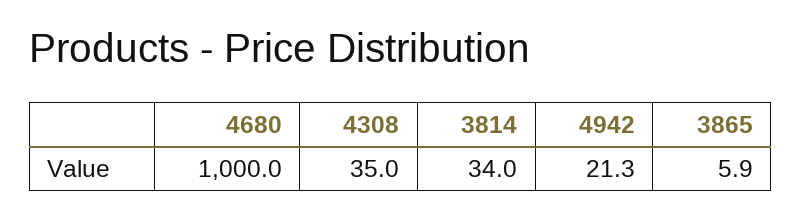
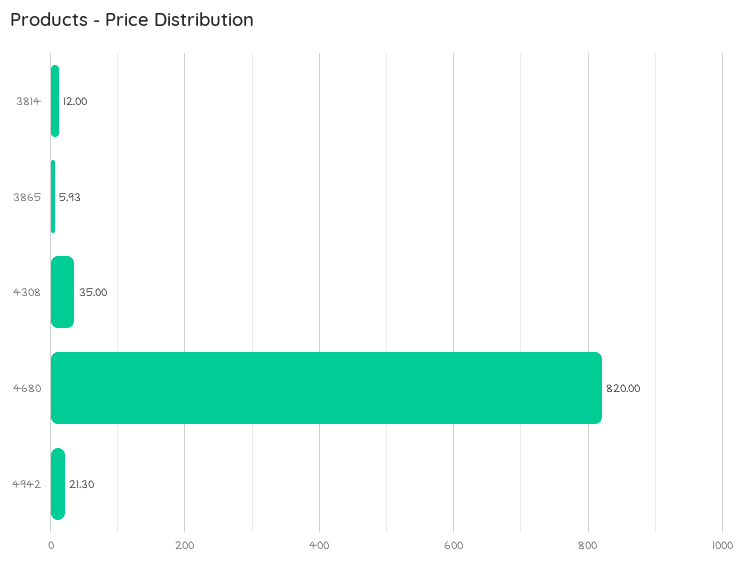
4680: 1000 -> 820
3814: 34 -> 12
3865: 5.9 -> 5.93

